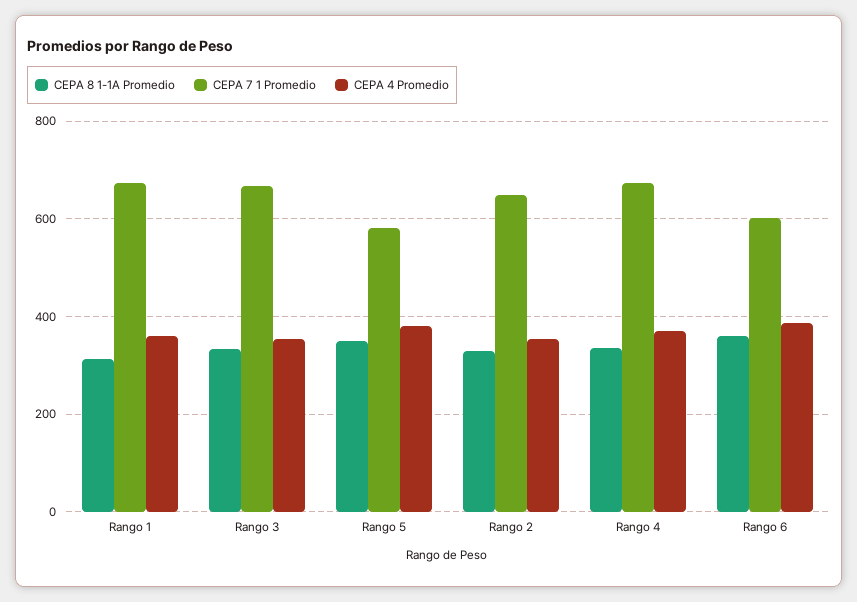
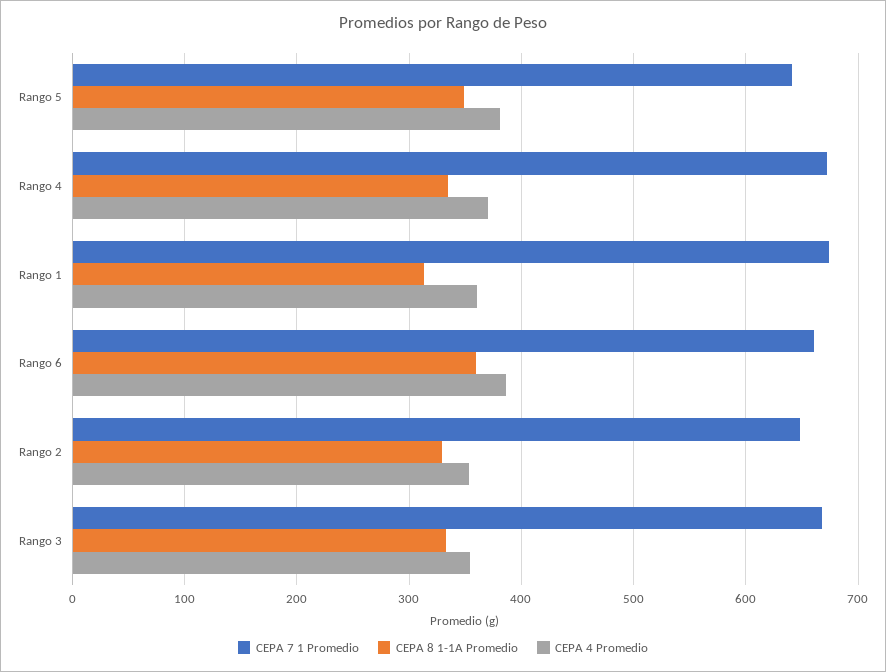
CEPA 7 1 Promedio, Rango 5: 580 -> 640
CEPA 7 1 Promedio, Rango 6: 600 -> 660

